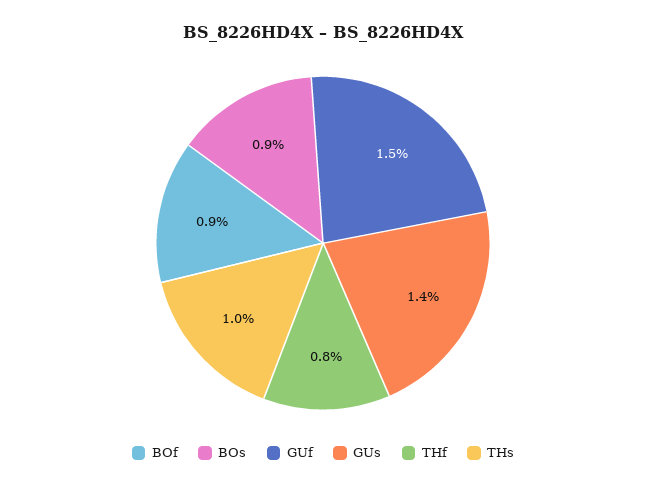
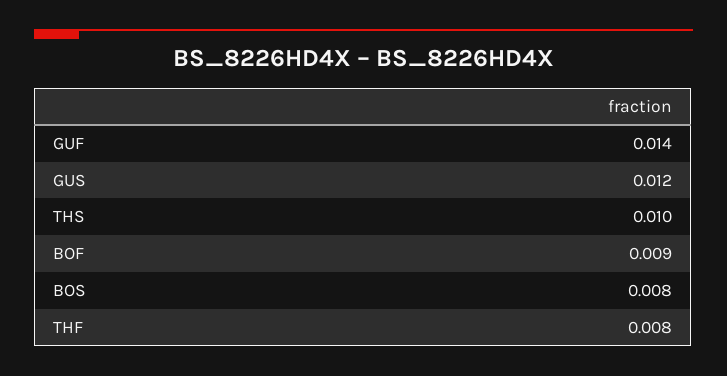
BOs: 0.009 -> 0.008
GUf: 0.015 -> 0.014
GUs: 0.014 -> 0.012

